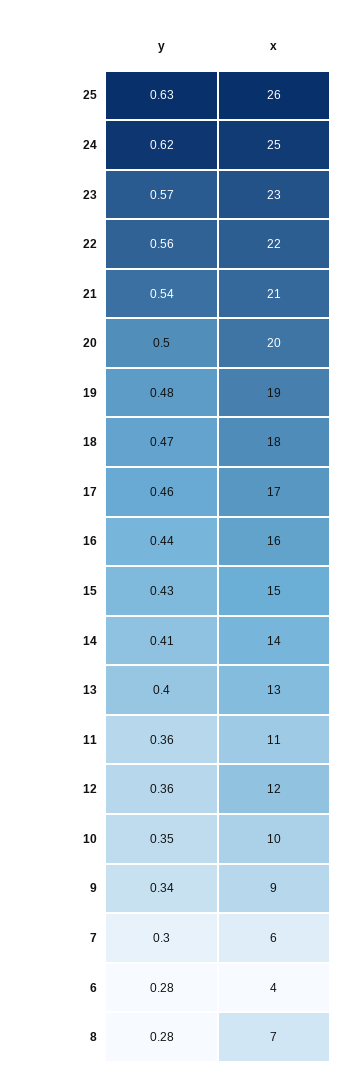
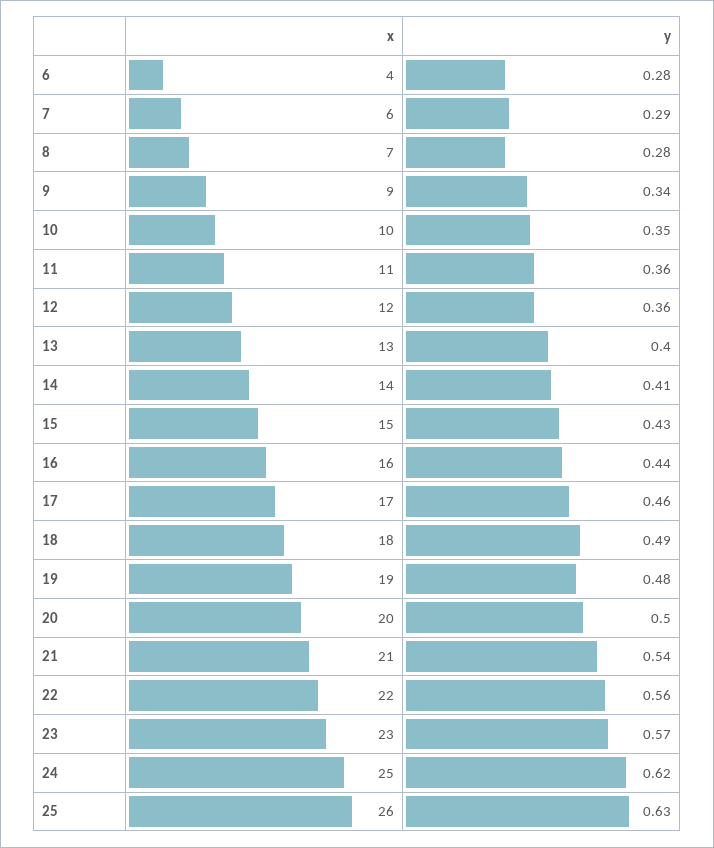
y, 18: 0.47 -> 0.49
y, 7: 0.3 -> 0.29

